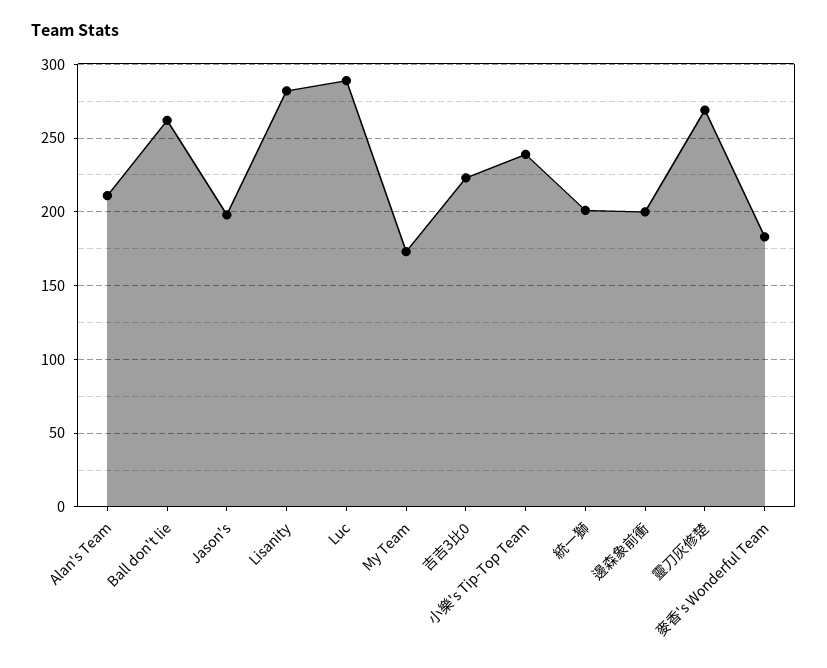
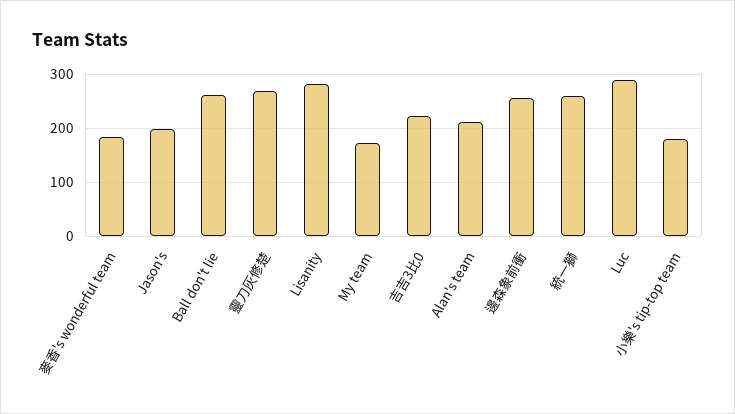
小樂's Tip-Top Team: 240 -> 180
統一獅: 200 -> 260
邊森象前衝: 200 -> 260

